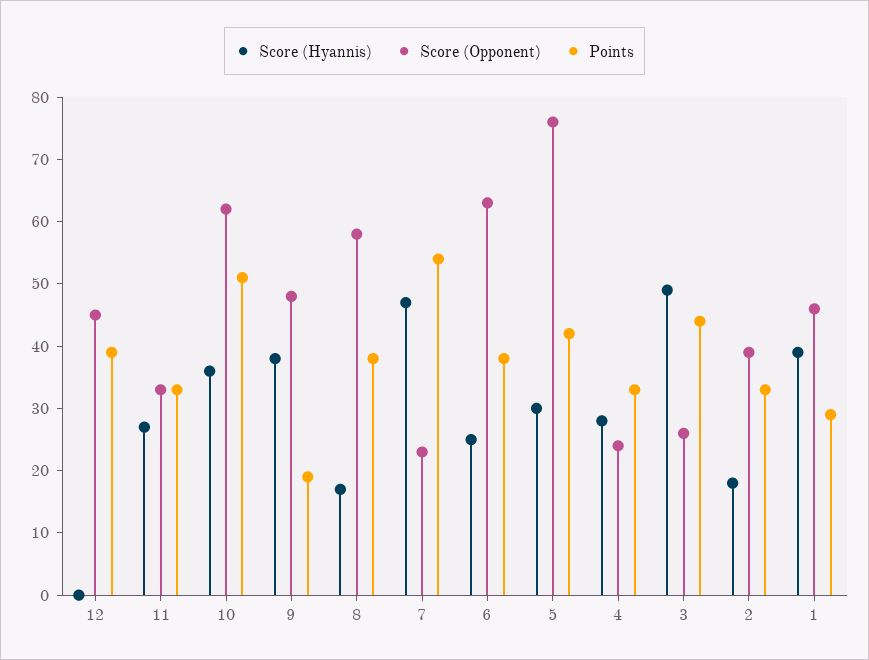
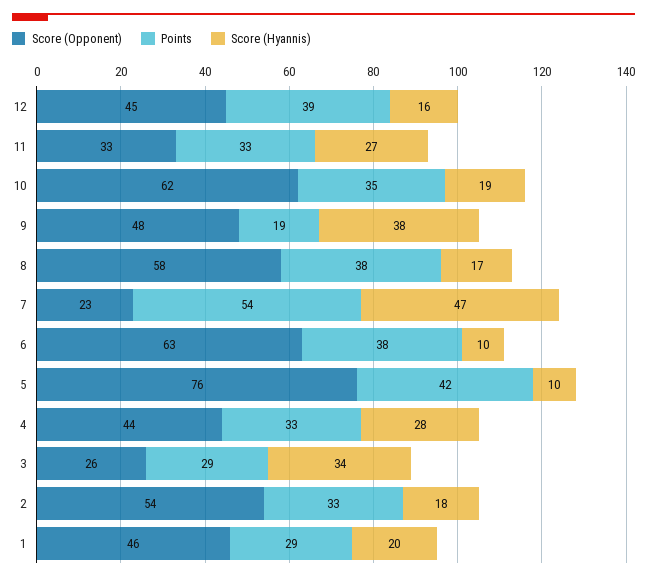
Score (Hyannis), 12: 0 -> 16
Score (Hyannis), 10: 35 -> 19
Points, 10: 50 -> 35
Score (Hyannis), 6: 25 -> 10
Score (Hyannis), 5: 30 -> 10
Score (Opponent), 4: 25 -> 44
Score (Hyannis), 3: 50 -> 34
Points, 3: 45 -> 29
Score (Opponent), 2: 40 -> 54
Score (Hyannis), 1: 40 -> 20

